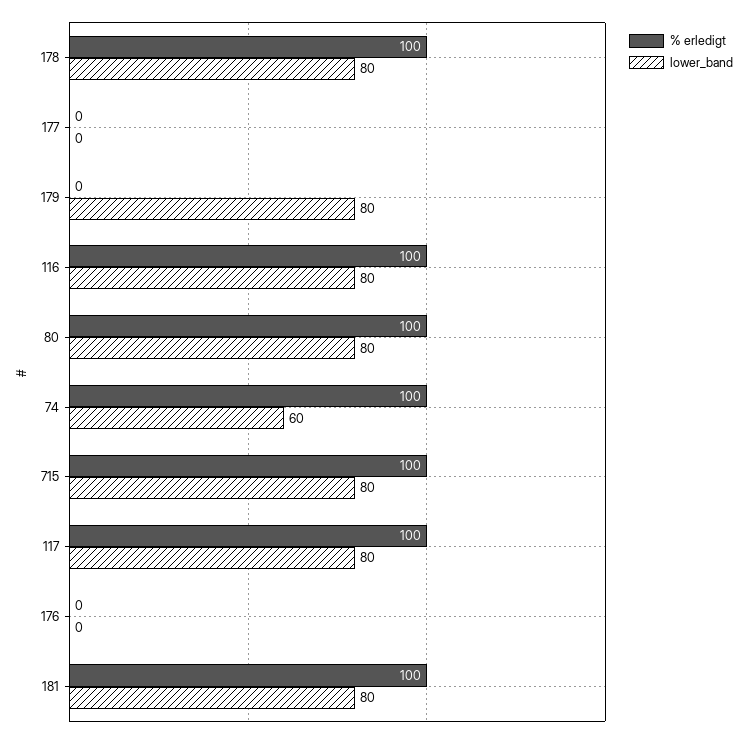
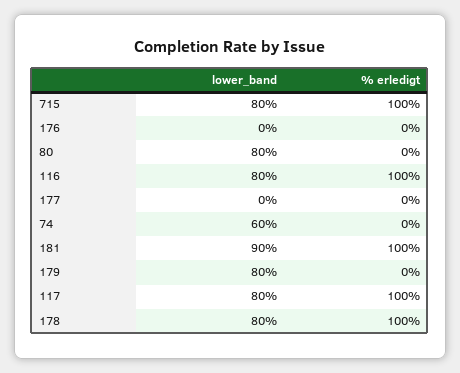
% erledigt, 80: 100 -> 0
% erledigt, 74: 100 -> 0
lower_band, 181: 80 -> 90

